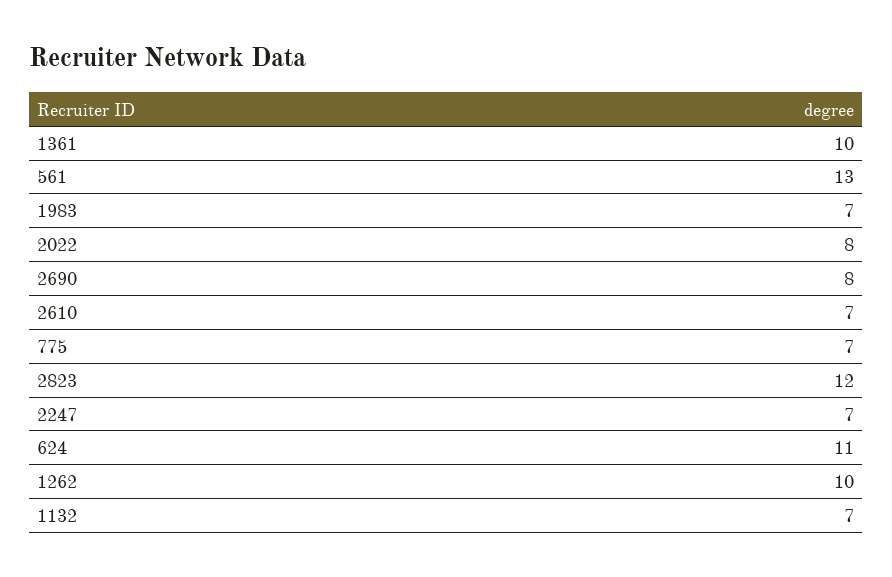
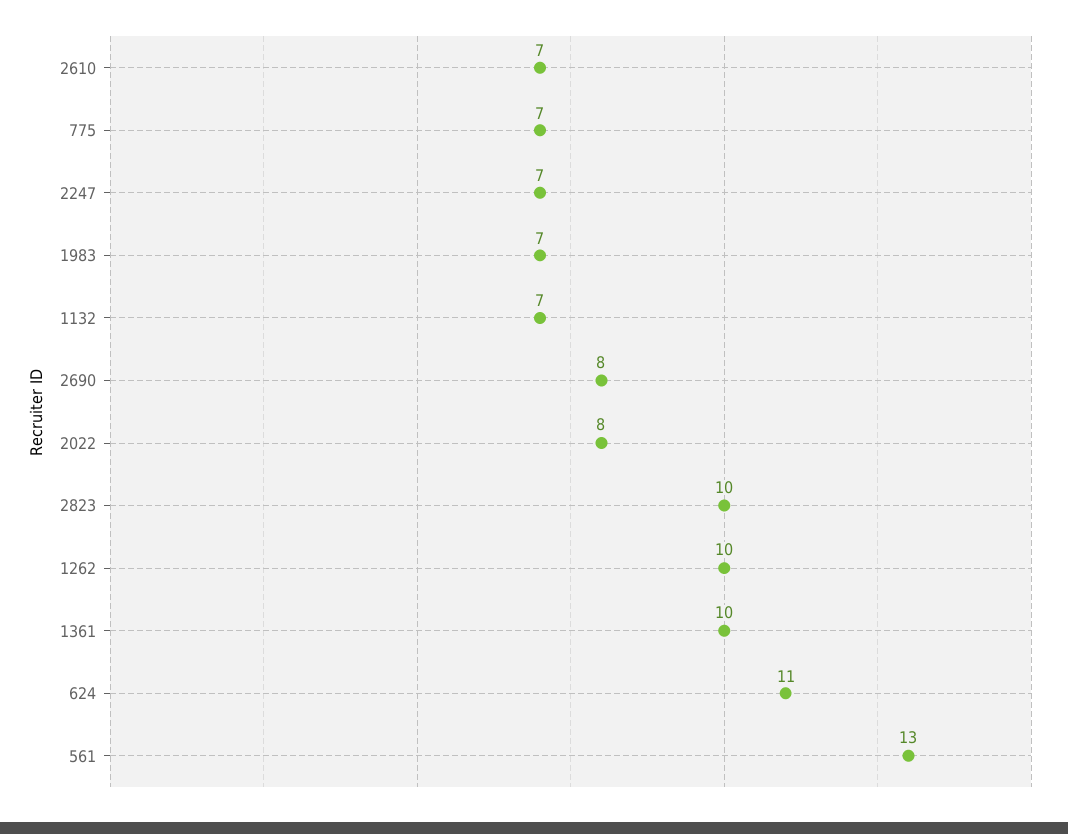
2823: 12 -> 10

